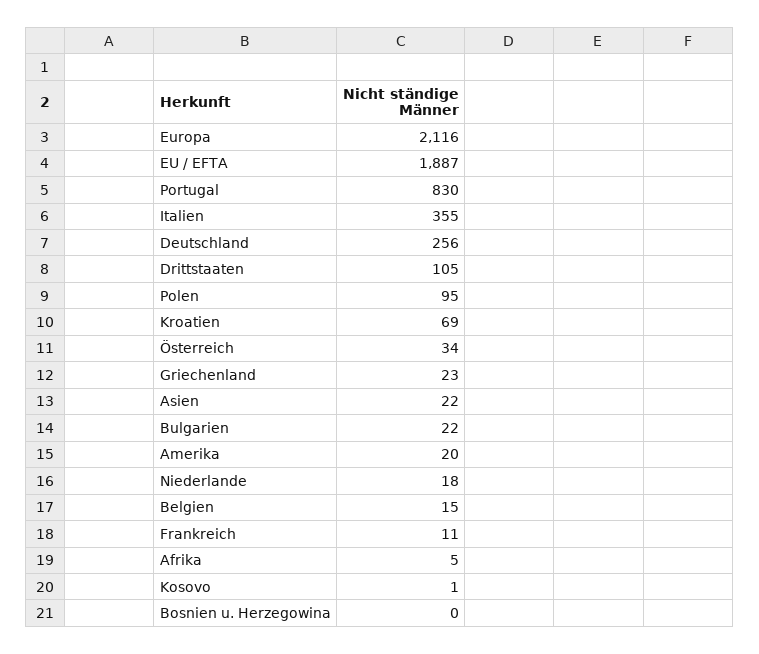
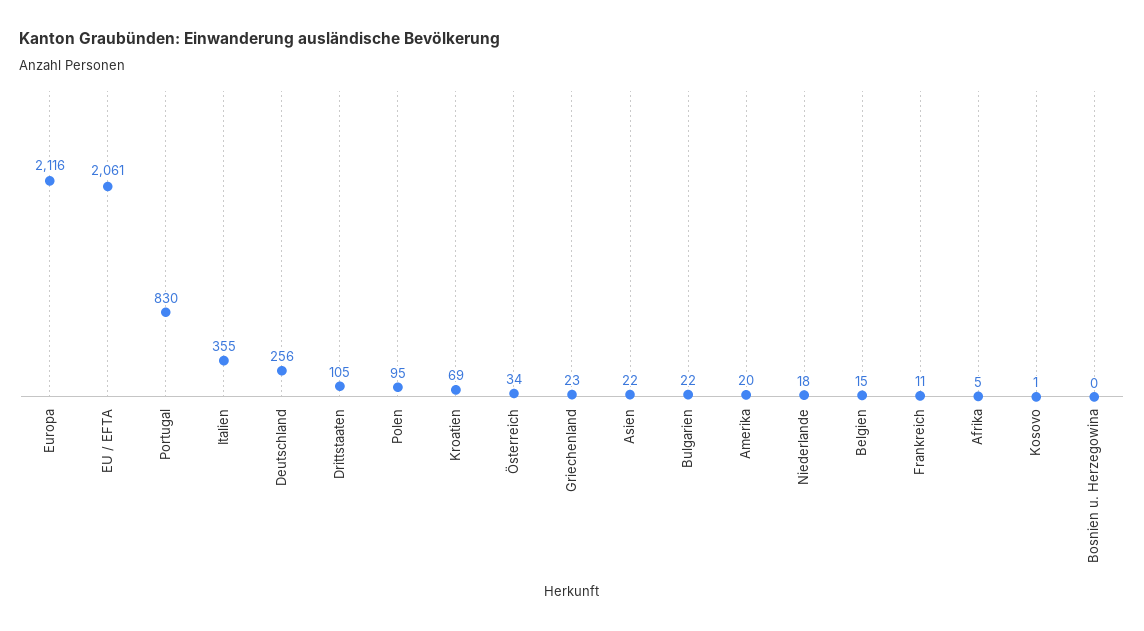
EU / EFTA: 1887 -> 2061

